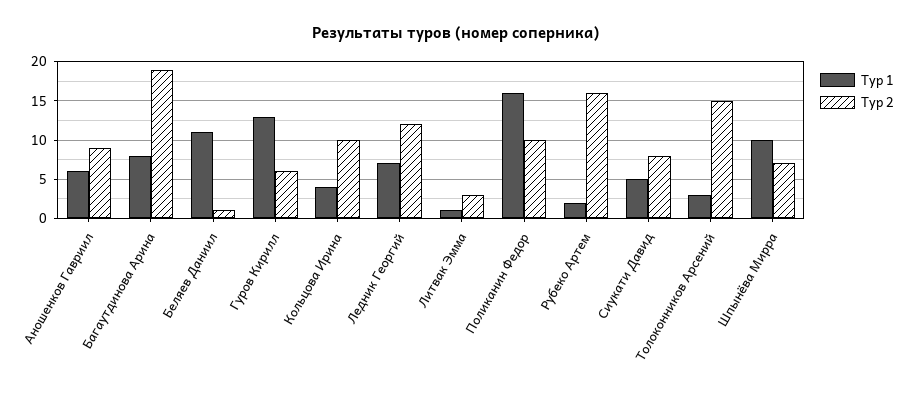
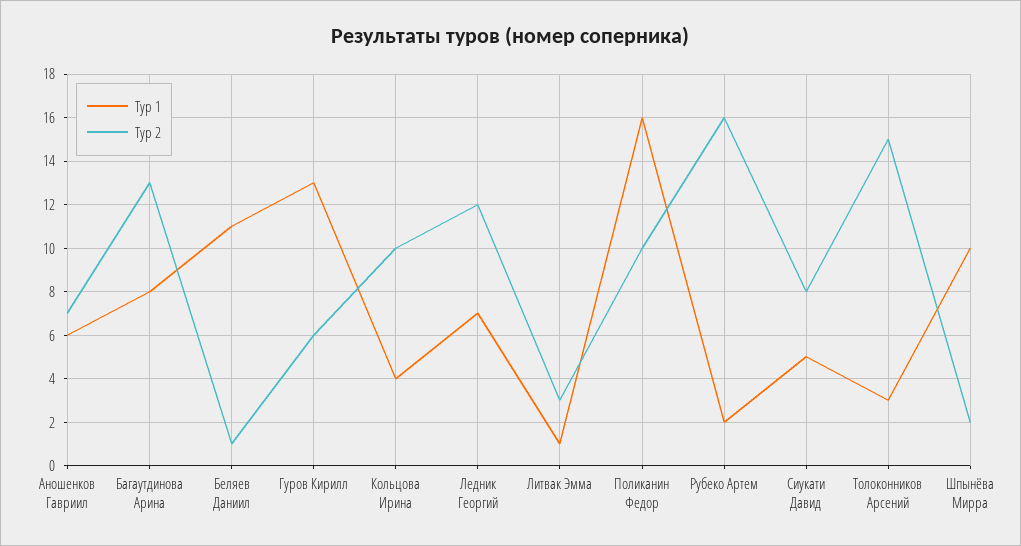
Тур 2, Аношенков Гавриил: 9 -> 7
Тур 2, Багаутдинова Арина: 19 -> 13
Тур 2, Шпынёва Мирра: 7 -> 2

